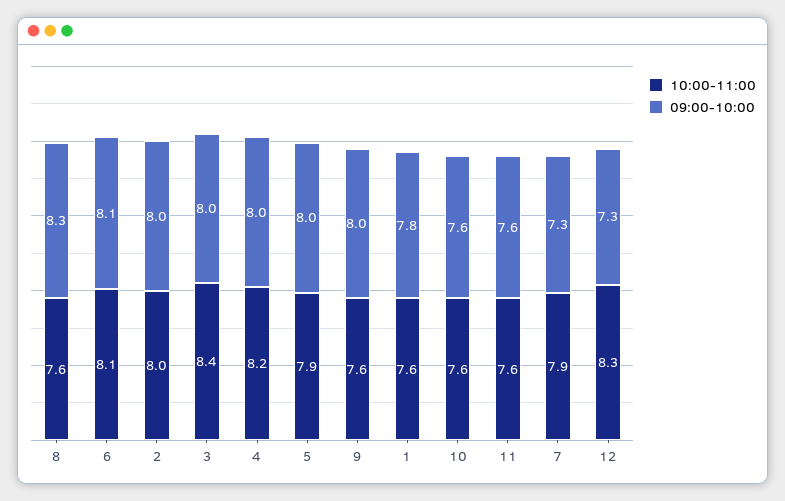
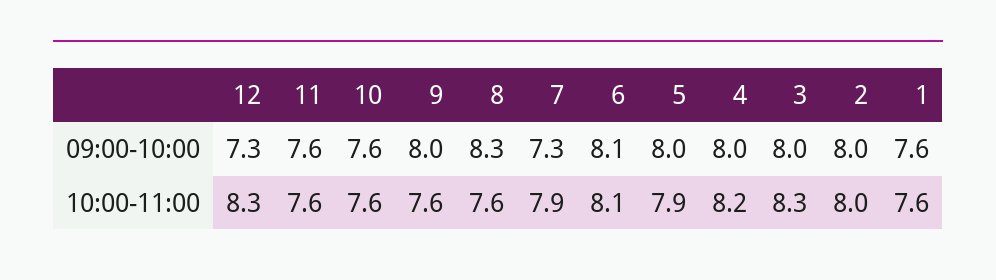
10:00-11:00, 3: 8.4 -> 8.3
09:00-10:00, 1: 7.8 -> 7.6

